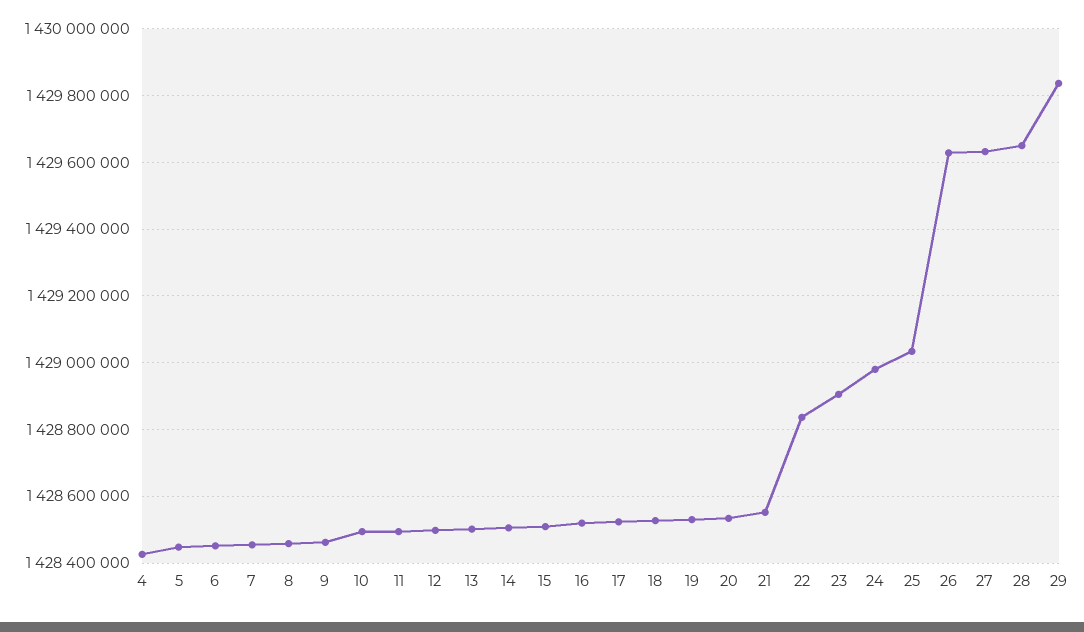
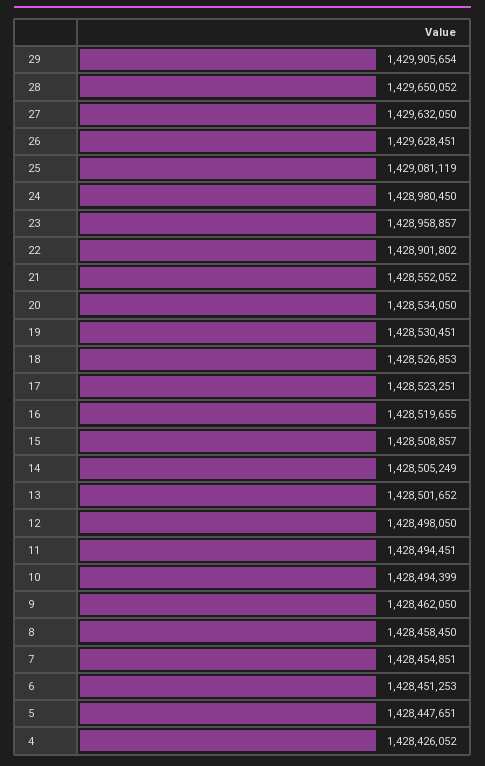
22: 1428840000 -> 1428901802
23: 1428900000 -> 1428958857
25: 1429040000 -> 1429081119
29: 1429840000 -> 1429905654

